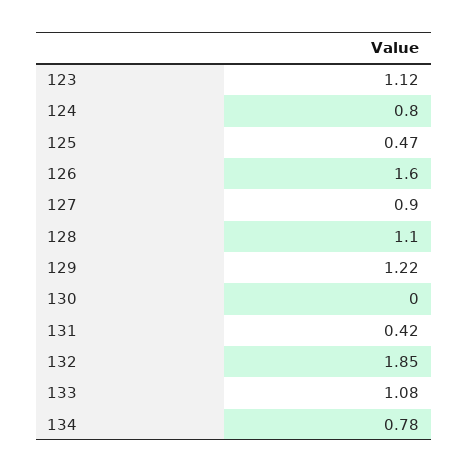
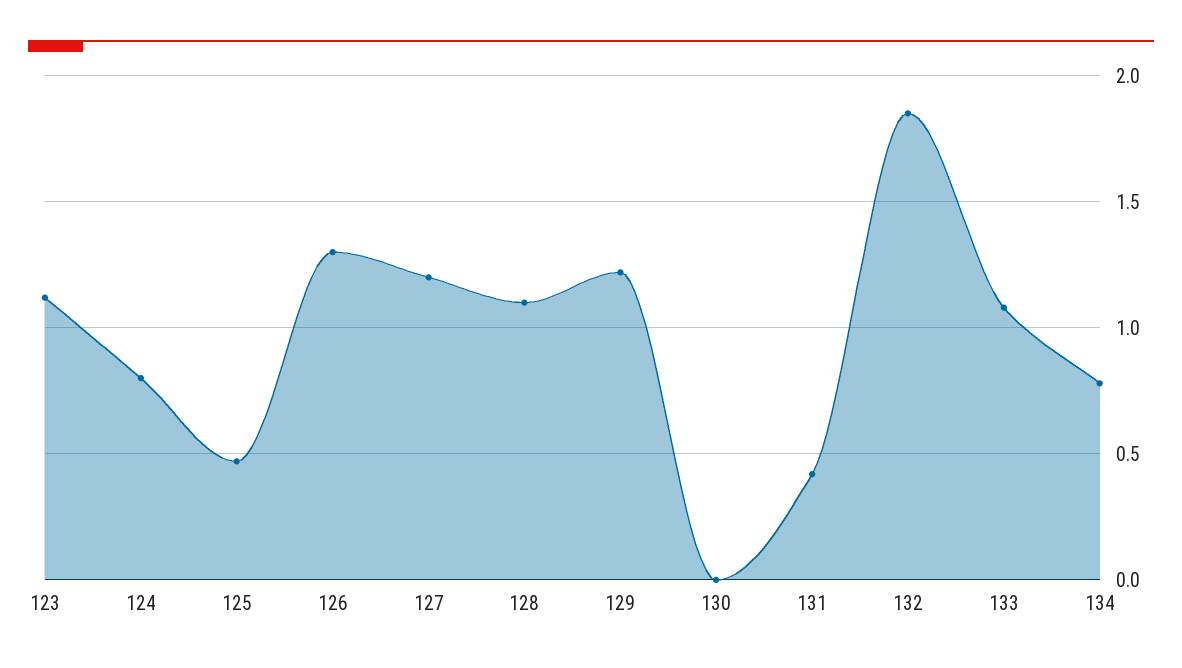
126: 1.6 -> 1.3
127: 0.9 -> 1.2

